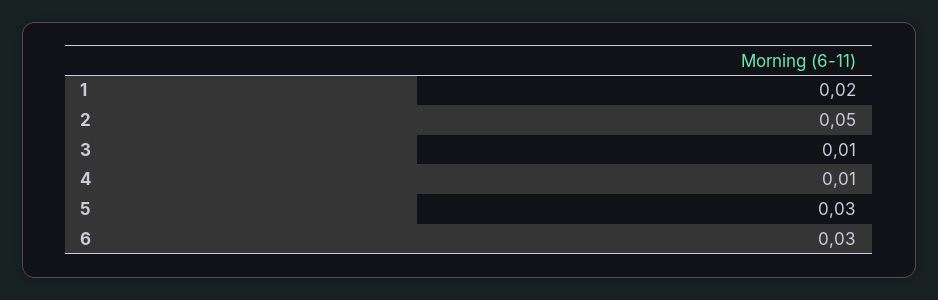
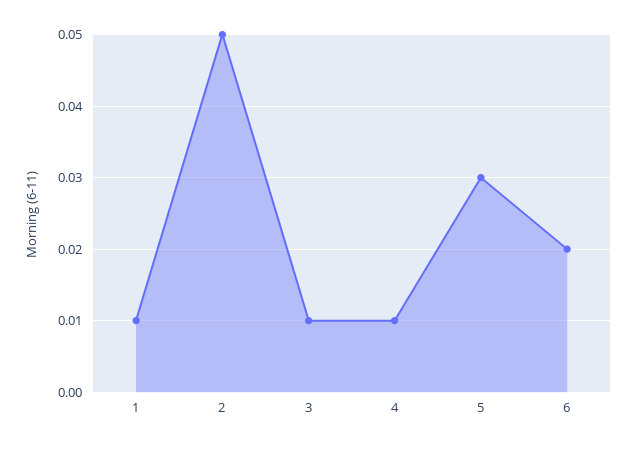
1: 0.02 -> 0.01
6: 0.03 -> 0.02

